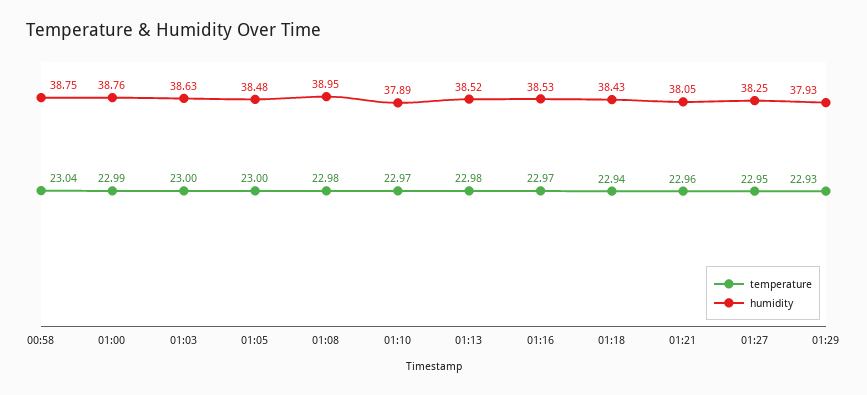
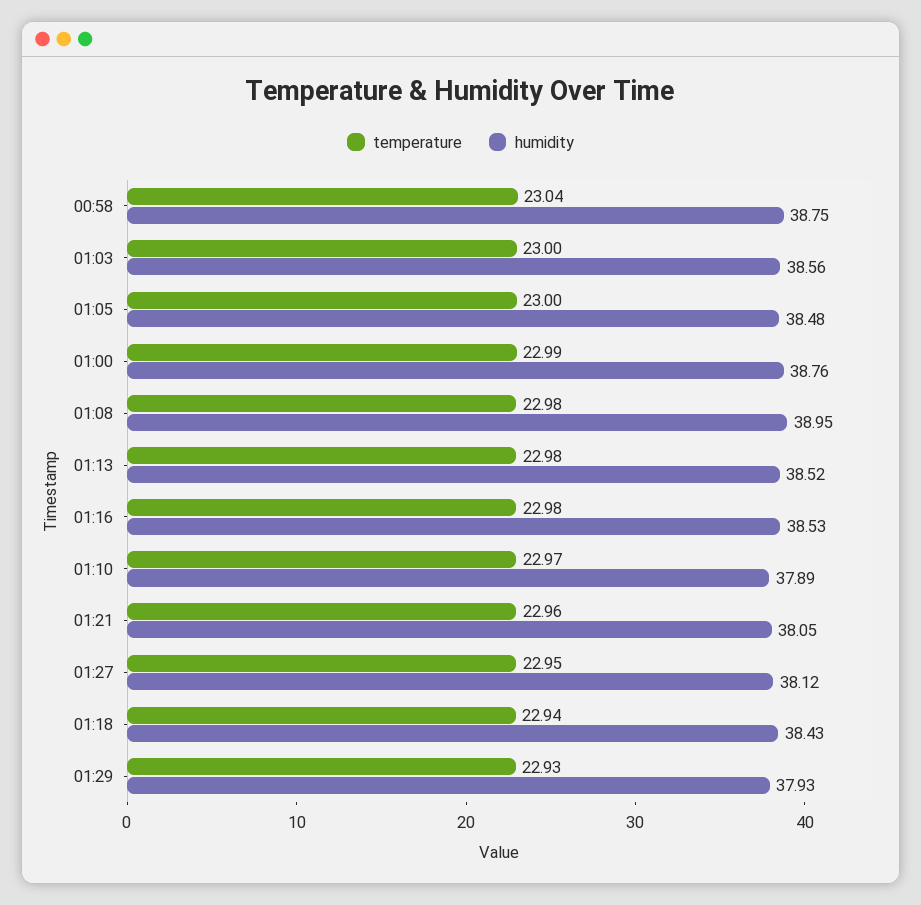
humidity, 01:03: 38.63 -> 38.56
temperature, 01:16: 22.97 -> 22.98
humidity, 01:27: 38.25 -> 38.12

